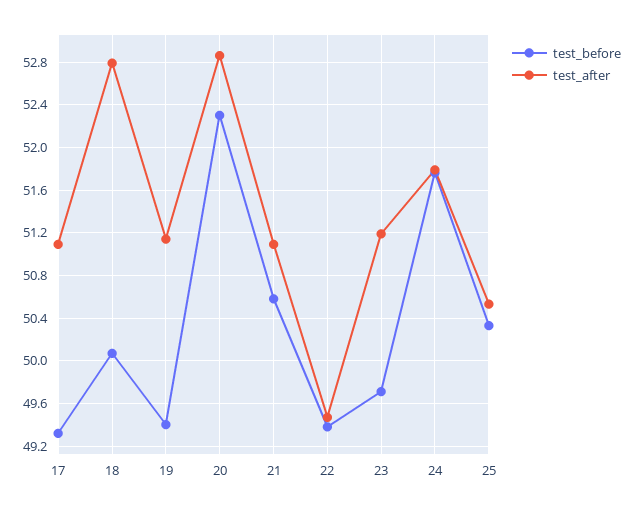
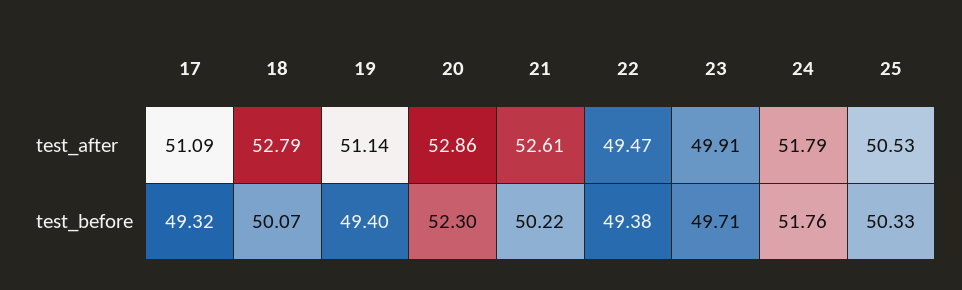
test_before, 21: 50.6 -> 50.22
test_after, 21: 51.1 -> 52.61
test_after, 23: 51.2 -> 49.91

